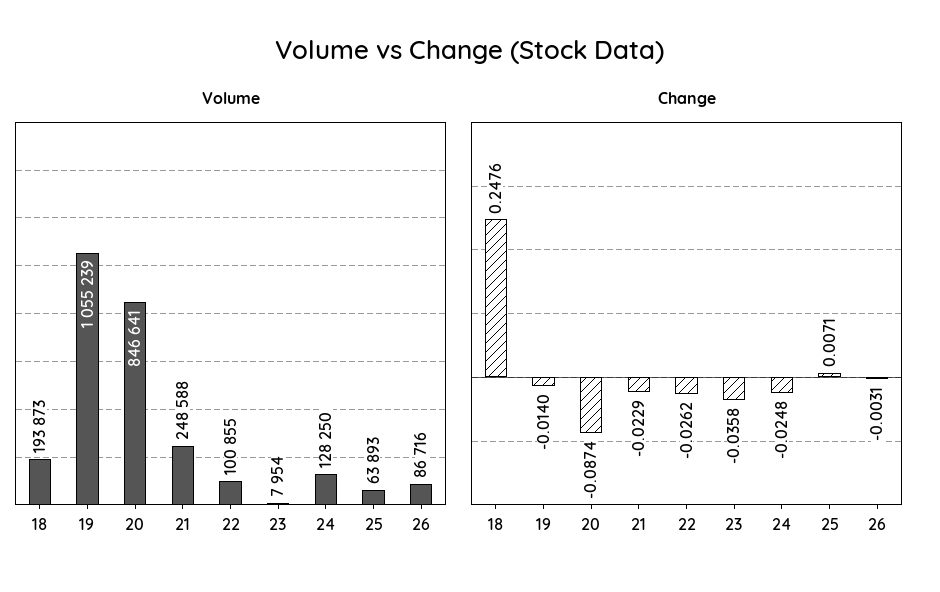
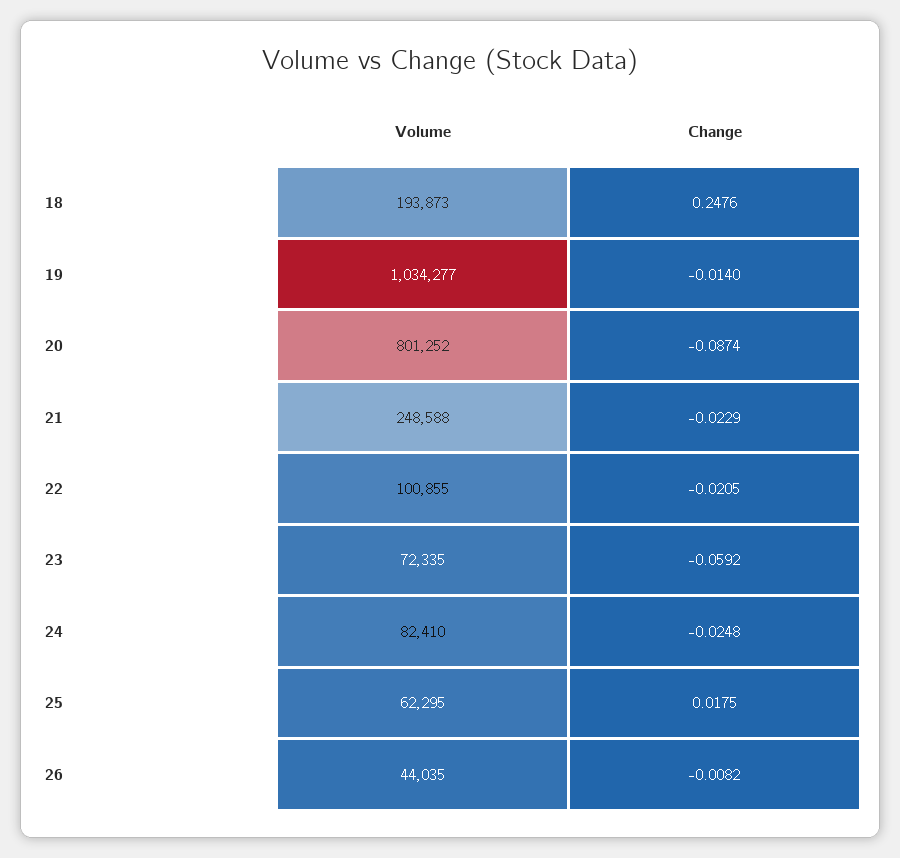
Volume, 19: 1055239 -> 1034277
Volume, 20: 846641 -> 801252
Volume, 23: 7954 -> 72335
Volume, 24: 128250 -> 82410
Volume, 25: 63893 -> 62295
Volume, 26: 86716 -> 44035
Change, 22: -0.0262 -> -0.0205
Change, 23: -0.0358 -> -0.0592
Change, 25: 0.0071 -> 0.0175
Change, 26: -0.0031 -> -0.0082

